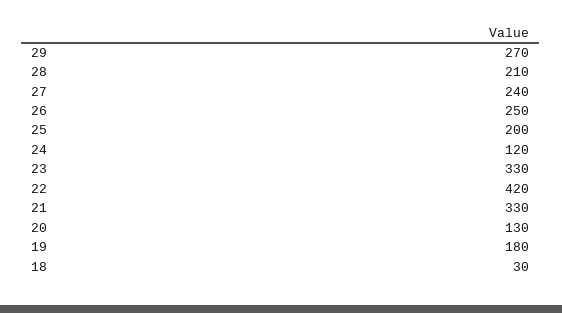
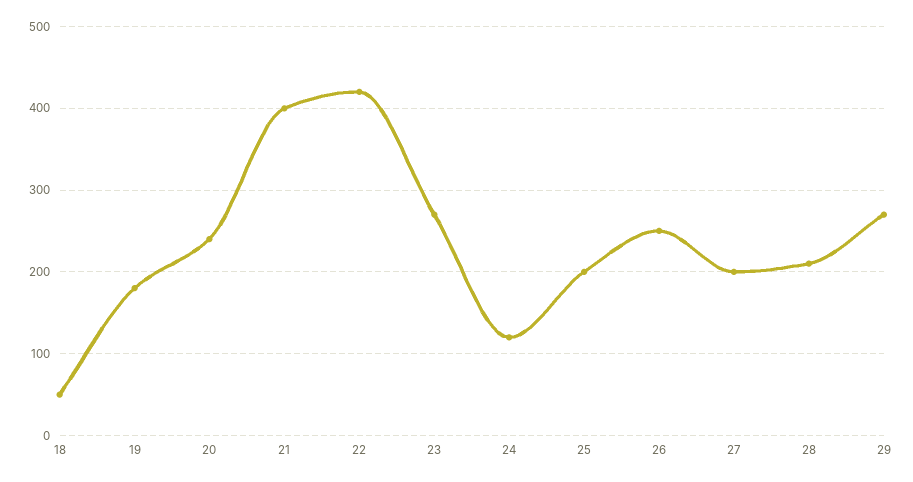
27: 240 -> 200
23: 330 -> 270
21: 330 -> 400
20: 130 -> 240
18: 30 -> 50

